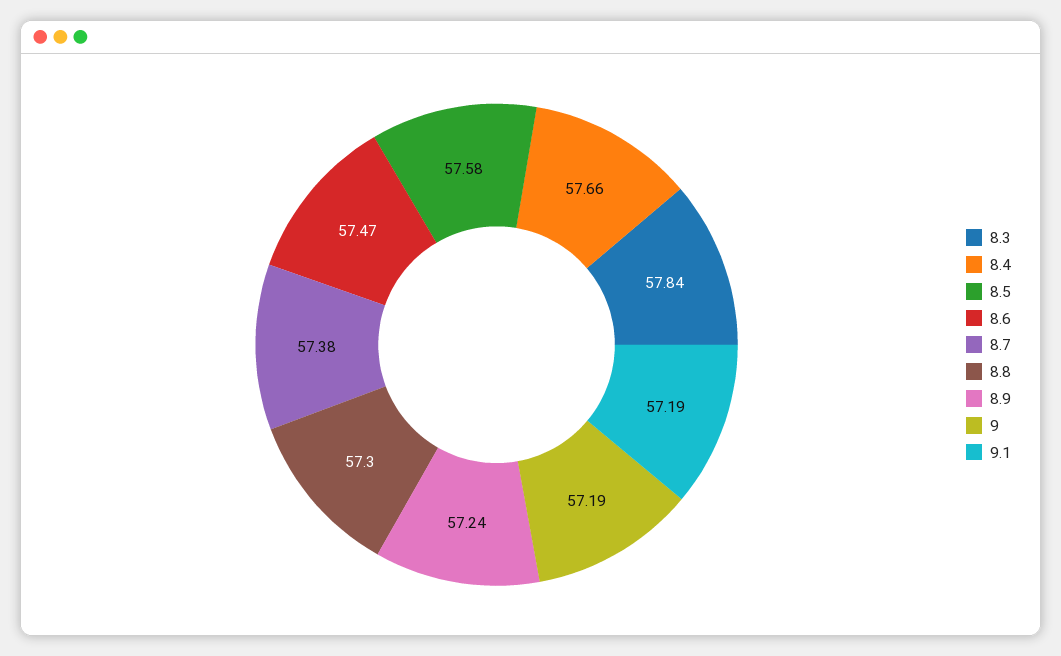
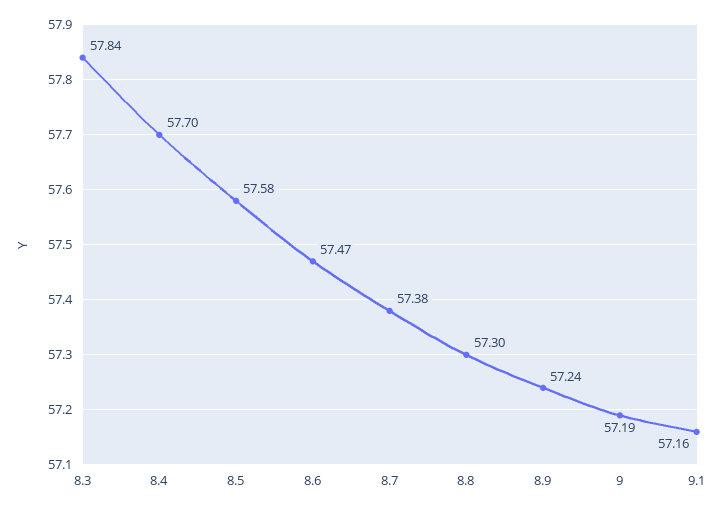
8.4: 57.66 -> 57.7
9.1: 57.19 -> 57.16

